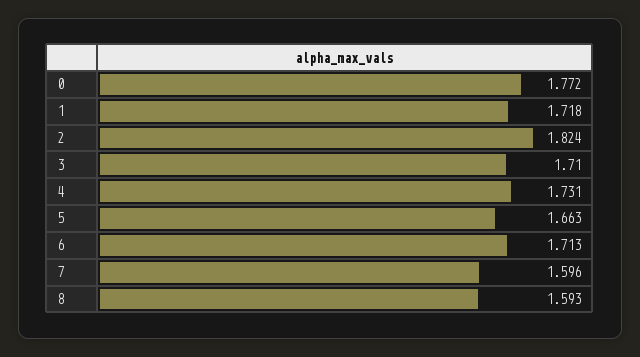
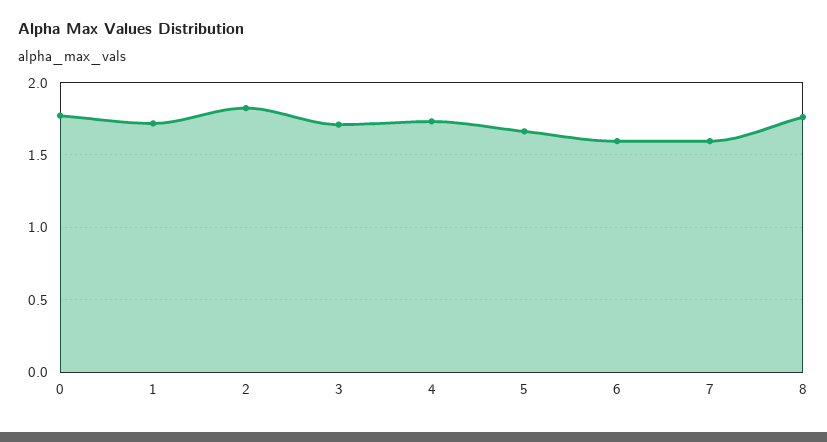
6: 1.713 -> 1.6
8: 1.593 -> 1.75

